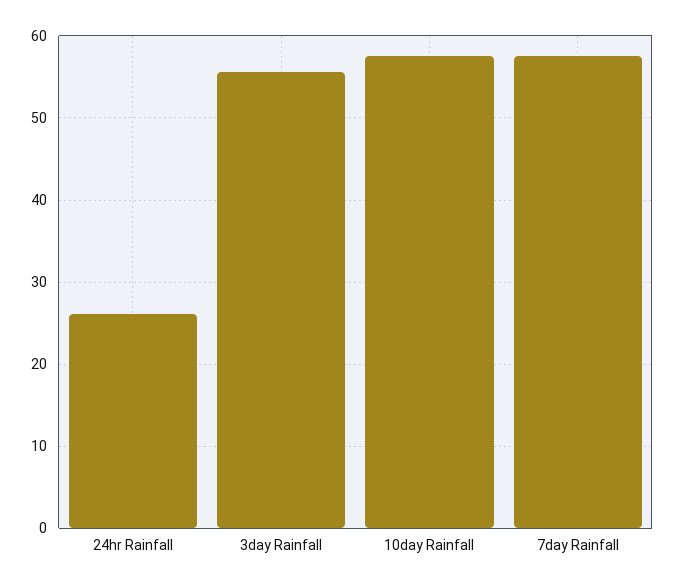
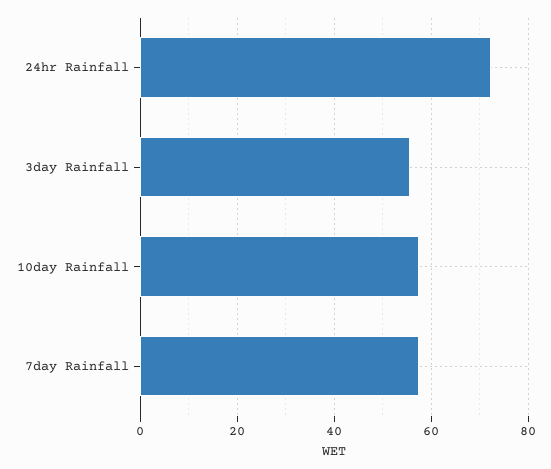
24hr Rainfall: 26 -> 72

